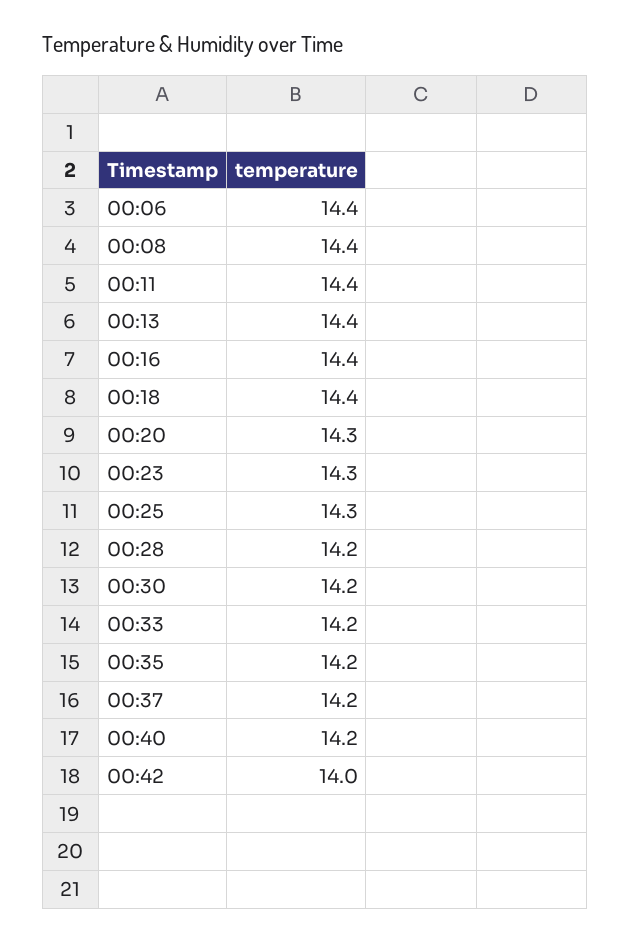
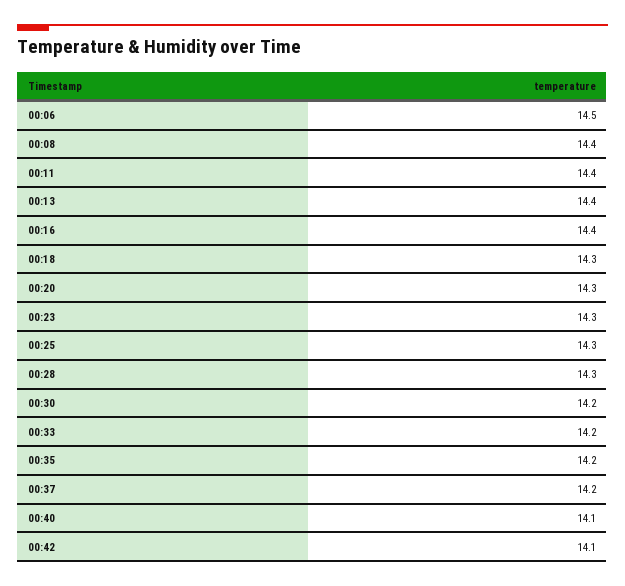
00:06: 14.4 -> 14.5
00:18: 14.4 -> 14.3
00:28: 14.2 -> 14.3
00:40: 14.2 -> 14.1
00:42: 14 -> 14.1

